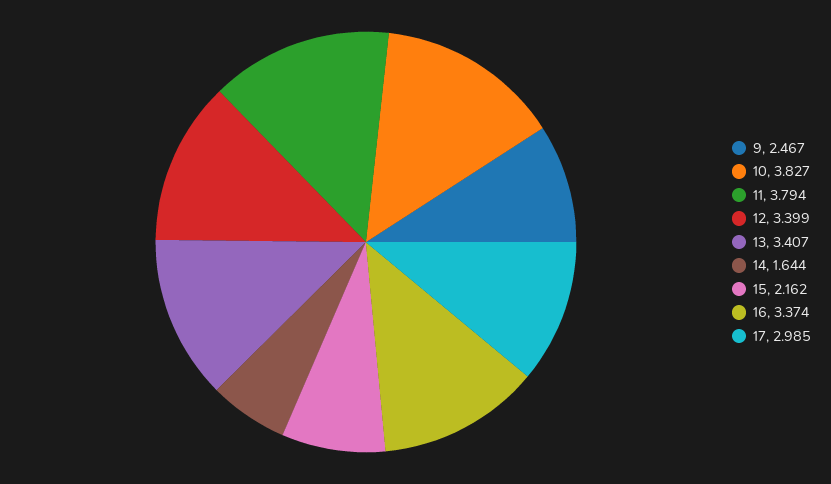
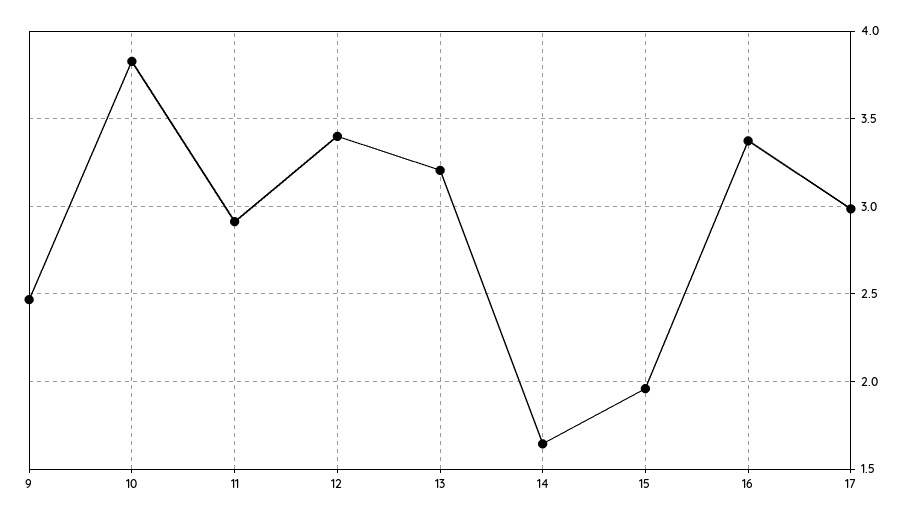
11: 3.794 -> 2.9
13: 3.407 -> 3.2
15: 2.162 -> 1.95

